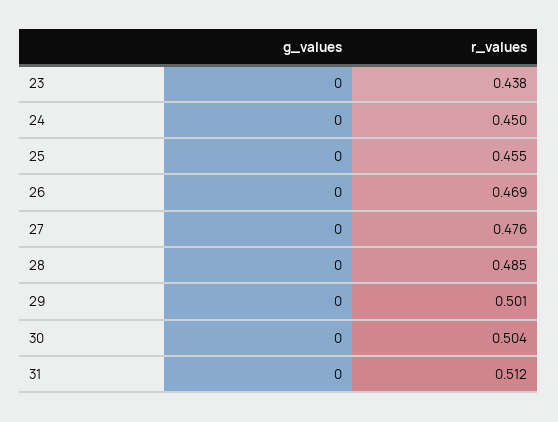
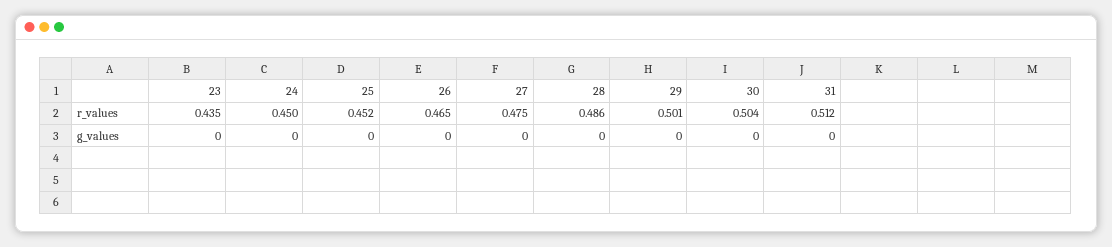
r_values, 23: 0.438 -> 0.435
r_values, 25: 0.455 -> 0.452
r_values, 26: 0.469 -> 0.465
r_values, 27: 0.476 -> 0.475
r_values, 28: 0.485 -> 0.486

